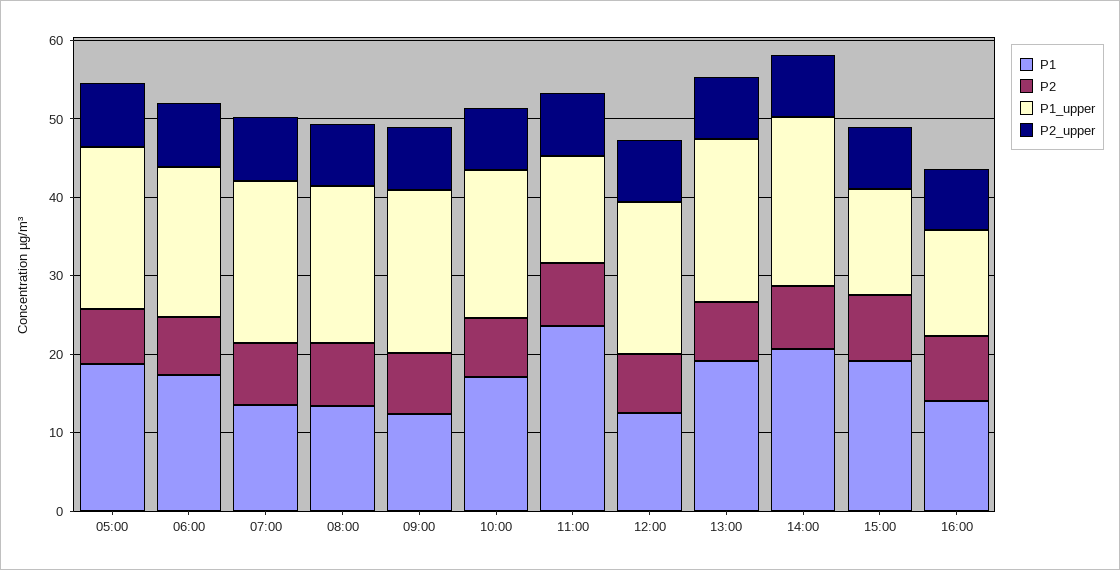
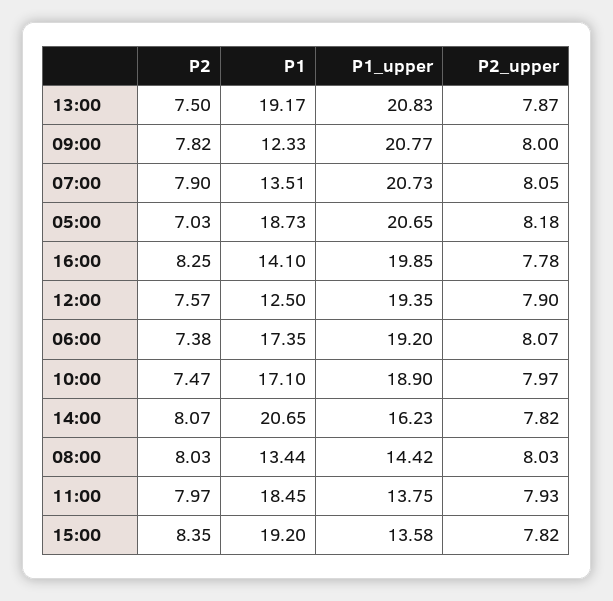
P1_upper, 08:00: 20 -> 14.42
P1, 11:00: 24 -> 18.45
P1_upper, 14:00: 22 -> 16.23
P1_upper, 16:00: 14 -> 19.85

